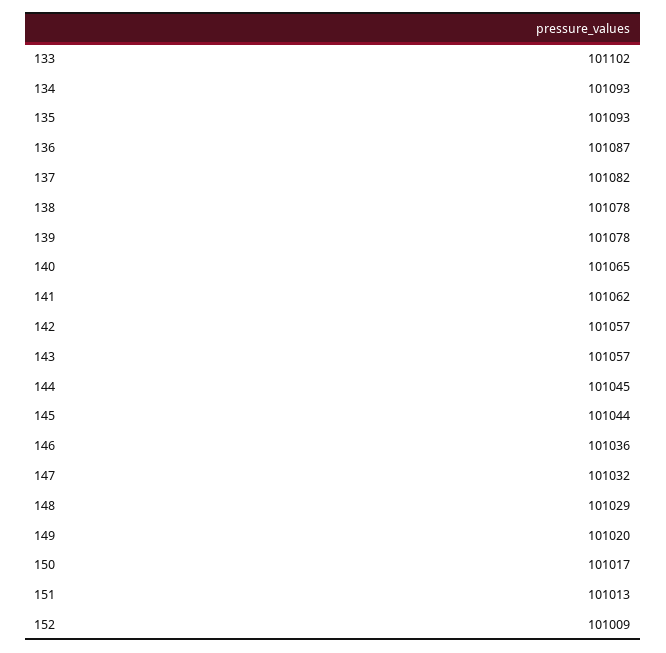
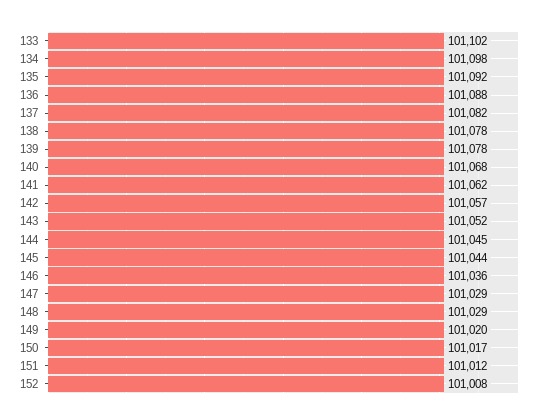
134: 101093 -> 101098
135: 101093 -> 101092
136: 101087 -> 101088
140: 101065 -> 101068
143: 101057 -> 101052
147: 101032 -> 101029
151: 101013 -> 101012
152: 101009 -> 101008

